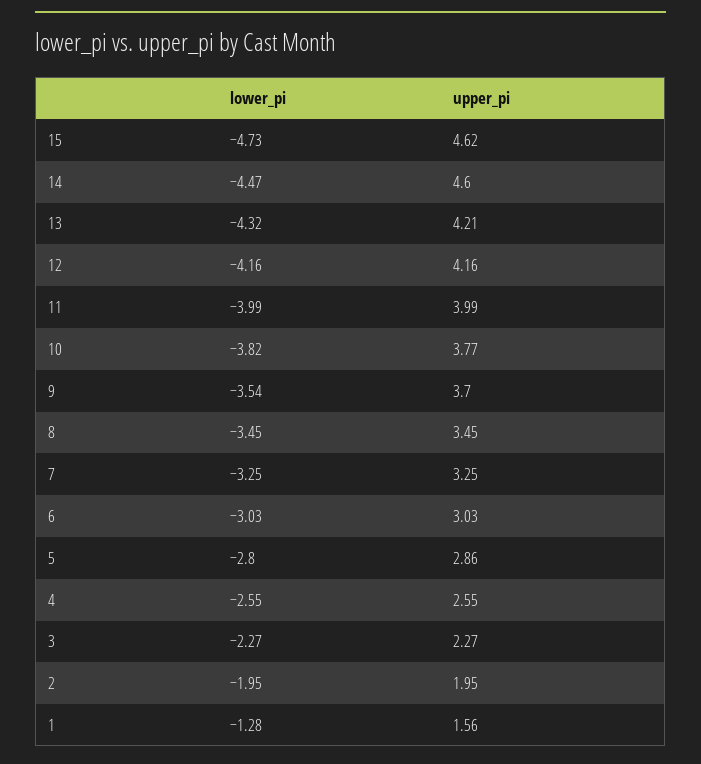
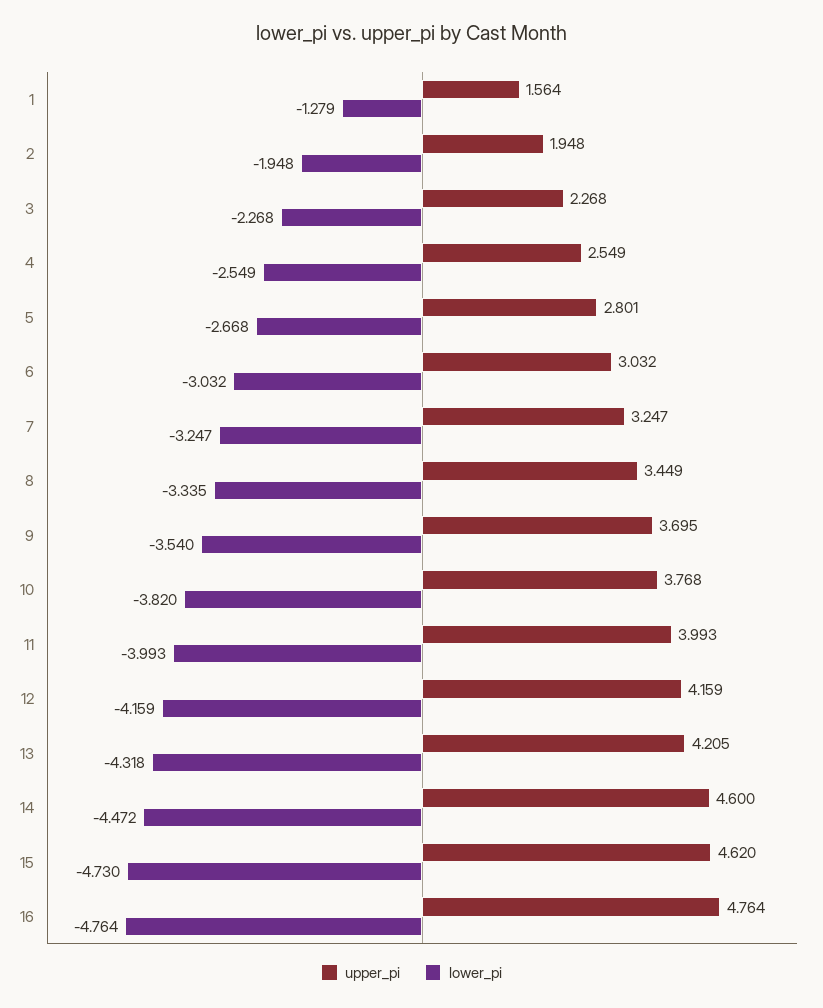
lower_pi, 8: -3.45 -> -3.335
lower_pi, 5: -2.8 -> -2.668
upper_pi, 5: 2.86 -> 2.801
upper_pi, 16: none -> 4.764
lower_pi, 16: none -> -4.764

